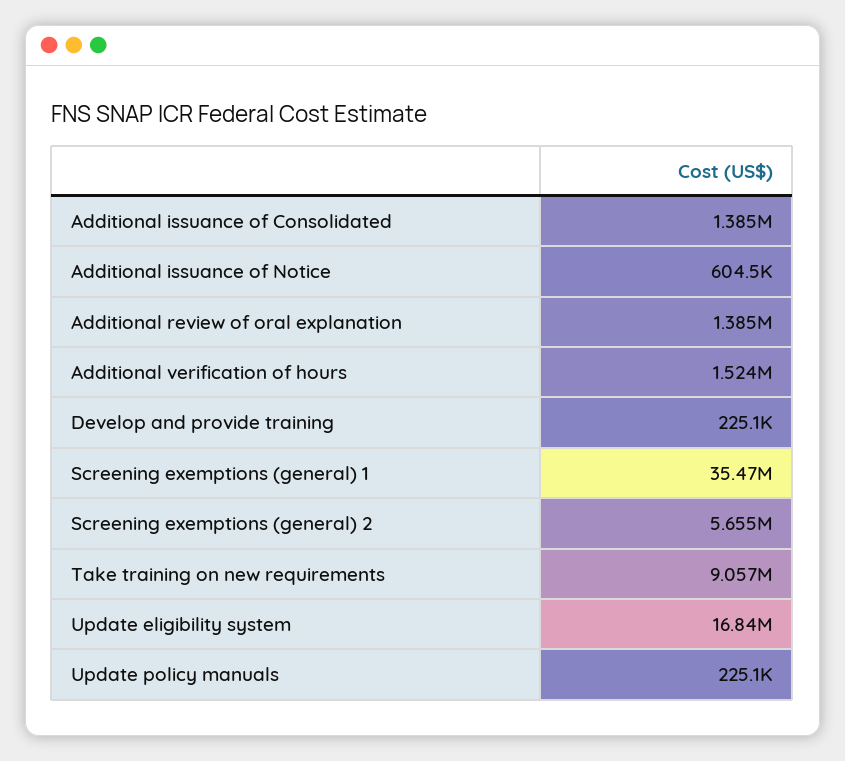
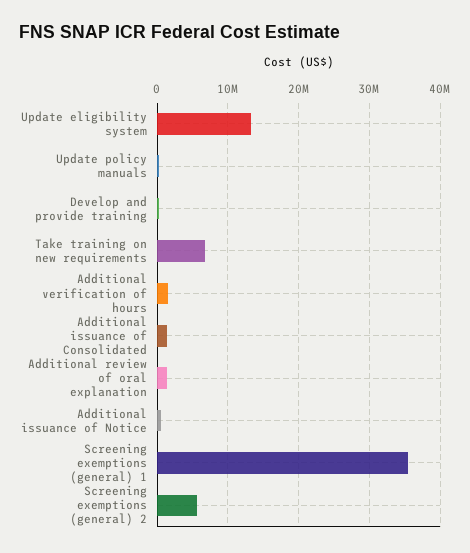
Take training on new requirements: 9057000 -> 7000000
Update eligibility system: 16840000 -> 13000000

